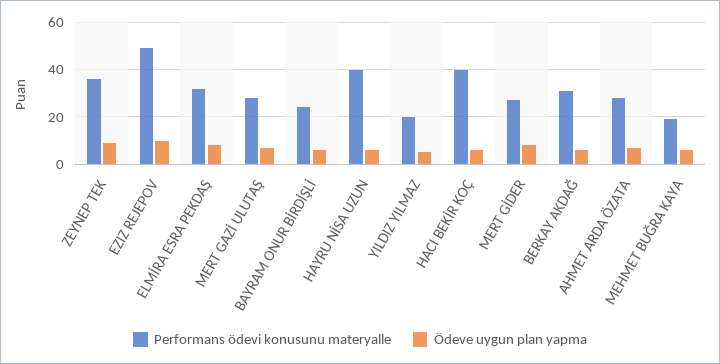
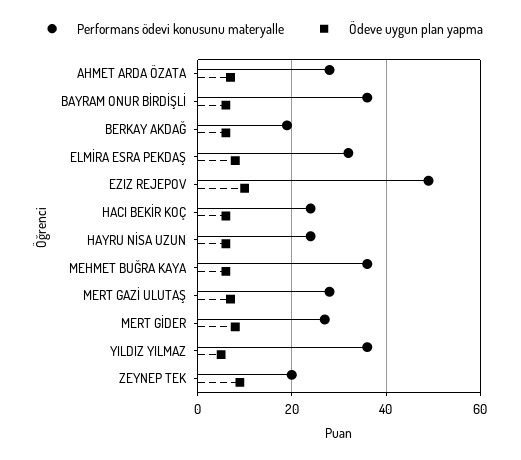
Performans ödevi konusunu materyalle, ZEYNEP TEK: 35 -> 20
Performans ödevi konusunu materyalle, BAYRAM ONUR BİRDİŞLİ: 25 -> 35
Performans ödevi konusunu materyalle, HAYRU NİSA UZUN: 40 -> 25
Performans ödevi konusunu materyalle, YILDIZ YILMAZ: 20 -> 35
Performans ödevi konusunu materyalle, HACI BEKİR KOÇ: 40 -> 25
Performans ödevi konusunu materyalle, BERKAY AKDAĞ: 30 -> 20
Performans ödevi konusunu materyalle, MEHMET BUĞRA KAYA: 20 -> 35

